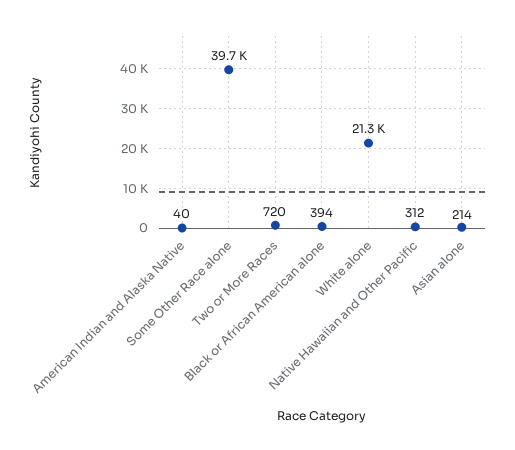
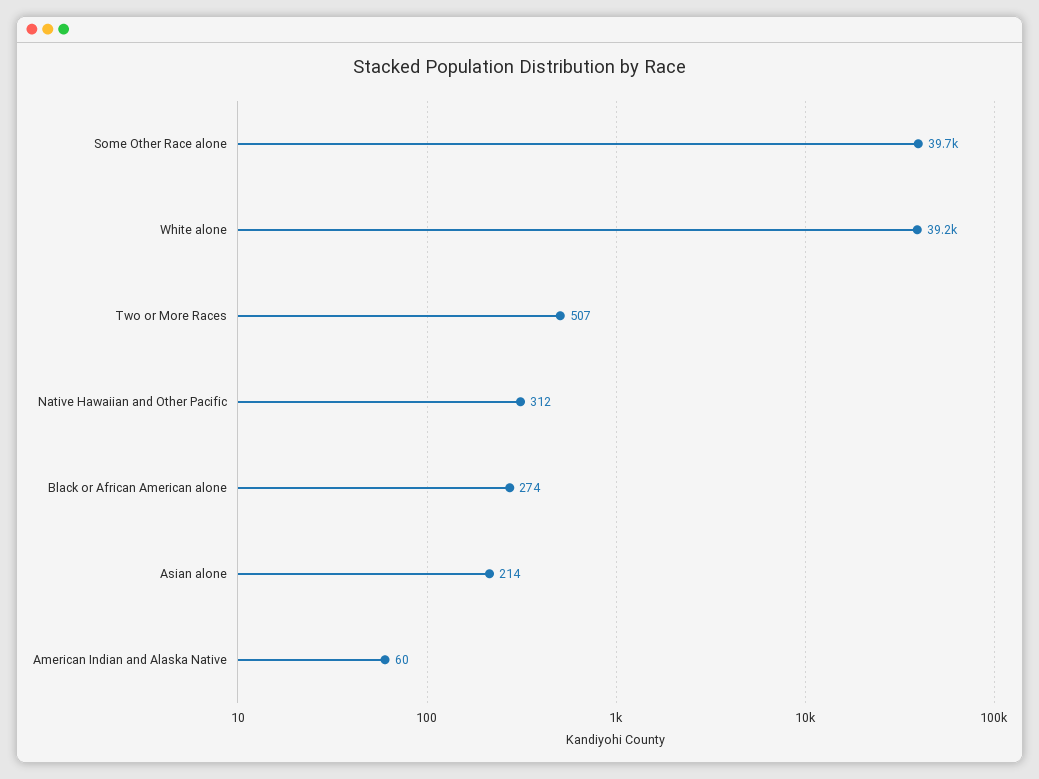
American Indian and Alaska Native: 40 -> 60
Two or More Races: 720 -> 507
Black or African American alone: 394 -> 274
White alone: 21300 -> 39200

